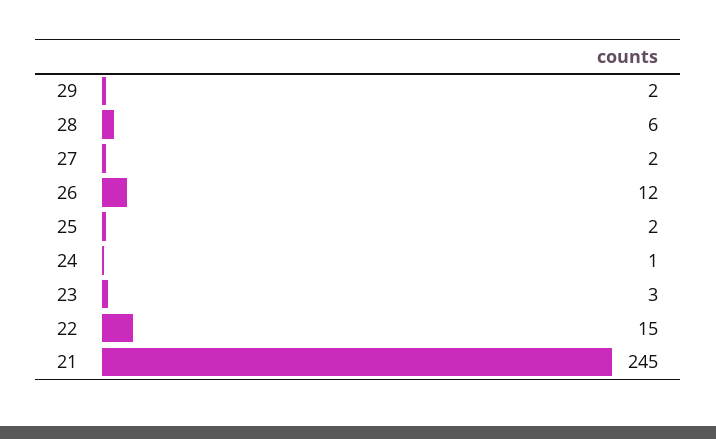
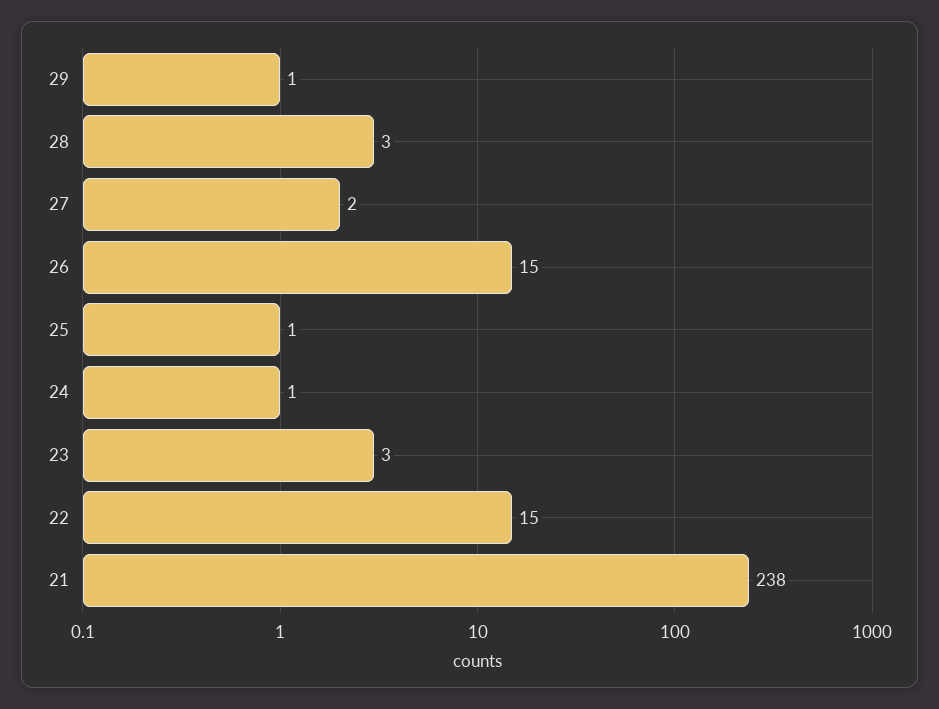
29: 2 -> 1
28: 6 -> 3
26: 12 -> 15
25: 2 -> 1
21: 245 -> 238

